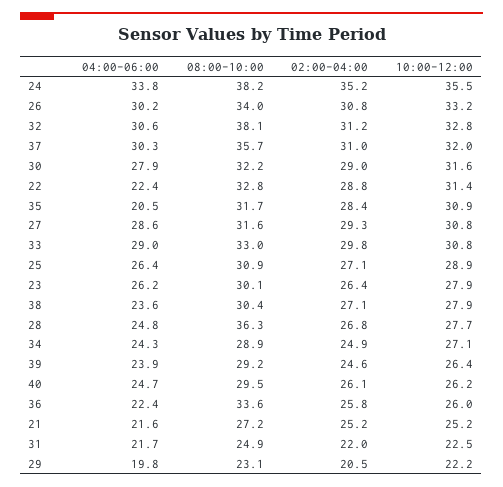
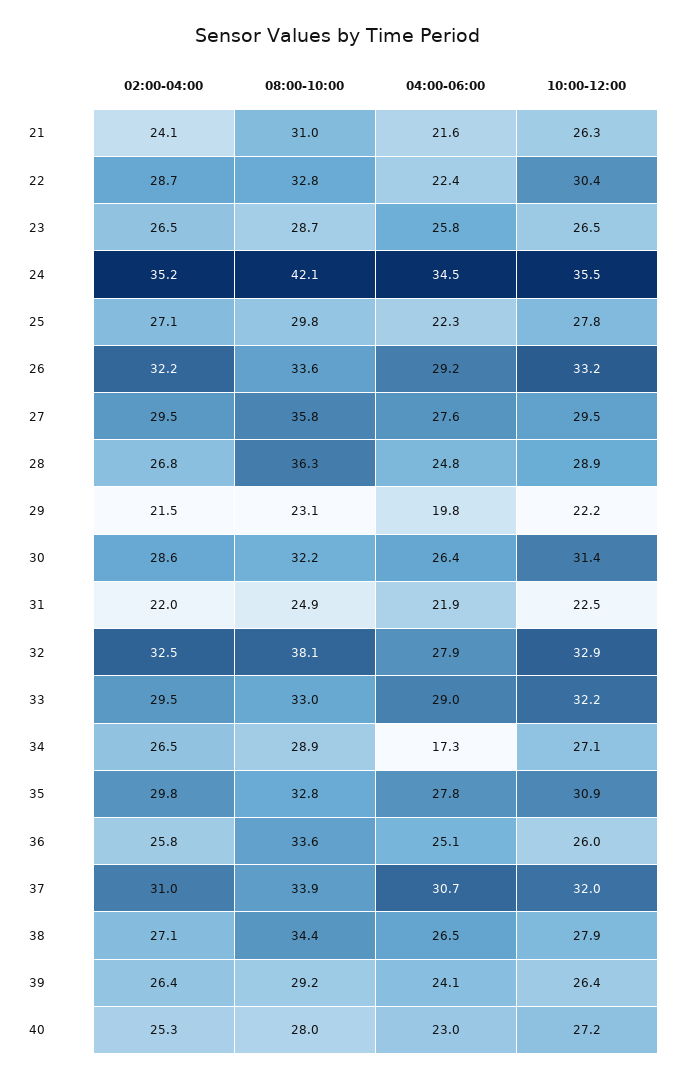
04:00-06:00, 24: 33.8 -> 34.5
08:00-10:00, 24: 38.2 -> 42.1
04:00-06:00, 26: 30.2 -> 29.2
08:00-10:00, 26: 34 -> 33.6
02:00-04:00, 26: 30.8 -> 32.2
04:00-06:00, 32: 30.6 -> 27.9
02:00-04:00, 32: 31.2 -> 32.5
10:00-12:00, 32: 32.8 -> 32.9
04:00-06:00, 37: 30.3 -> 30.7
08:00-10:00, 37: 35.7 -> 33.9
04:00-06:00, 30: 27.9 -> 26.4
02:00-04:00, 30: 29 -> 28.6
10:00-12:00, 30: 31.6 -> 31.4
02:00-04:00, 22: 28.8 -> 28.7
10:00-12:00, 22: 31.4 -> 30.4
04:00-06:00, 35: 20.5 -> 27.8
08:00-10:00, 35: 31.7 -> 32.8
02:00-04:00, 35: 28.4 -> 29.8
04:00-06:00, 27: 28.6 -> 27.6
08:00-10:00, 27: 31.6 -> 35.8
02:00-04:00, 27: 29.3 -> 29.5
10:00-12:00, 27: 30.8 -> 29.5
02:00-04:00, 33: 29.8 -> 29.5
10:00-12:00, 33: 30.8 -> 32.2
04:00-06:00, 25: 26.4 -> 22.3
08:00-10:00, 25: 30.9 -> 29.8
10:00-12:00, 25: 28.9 -> 27.8
04:00-06:00, 23: 26.2 -> 25.8
08:00-10:00, 23: 30.1 -> 28.7
02:00-04:00, 23: 26.4 -> 26.5
10:00-12:00, 23: 27.9 -> 26.5
04:00-06:00, 38: 23.6 -> 26.5
08:00-10:00, 38: 30.4 -> 34.4
10:00-12:00, 28: 27.7 -> 28.9
04:00-06:00, 34: 24.3 -> 17.3
02:00-04:00, 34: 24.9 -> 26.5
04:00-06:00, 39: 23.9 -> 24.1
02:00-04:00, 39: 24.6 -> 26.4
04:00-06:00, 40: 24.7 -> 23
08:00-10:00, 40: 29.5 -> 28
02:00-04:00, 40: 26.1 -> 25.3
10:00-12:00, 40: 26.2 -> 27.2
04:00-06:00, 36: 22.4 -> 25.1
08:00-10:00, 21: 27.2 -> 31
02:00-04:00, 21: 25.2 -> 24.1
10:00-12:00, 21: 25.2 -> 26.3
04:00-06:00, 31: 21.7 -> 21.9
02:00-04:00, 29: 20.5 -> 21.5

